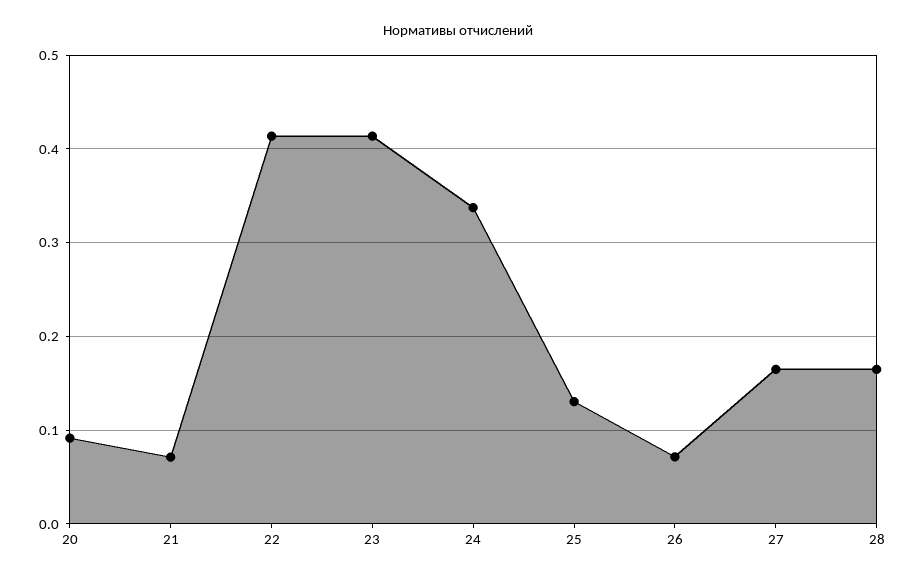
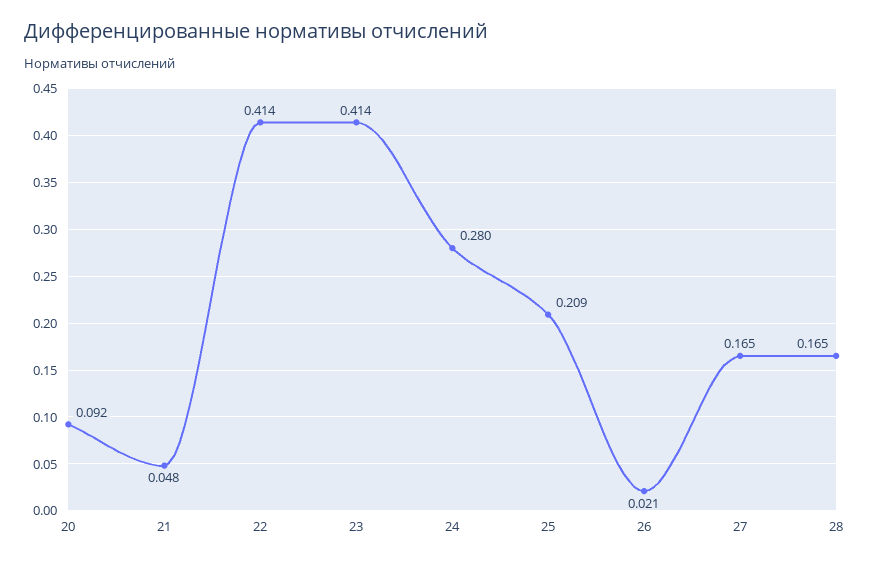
21: 0.07 -> 0.048
24: 0.34 -> 0.28
25: 0.13 -> 0.209
26: 0.07 -> 0.021

